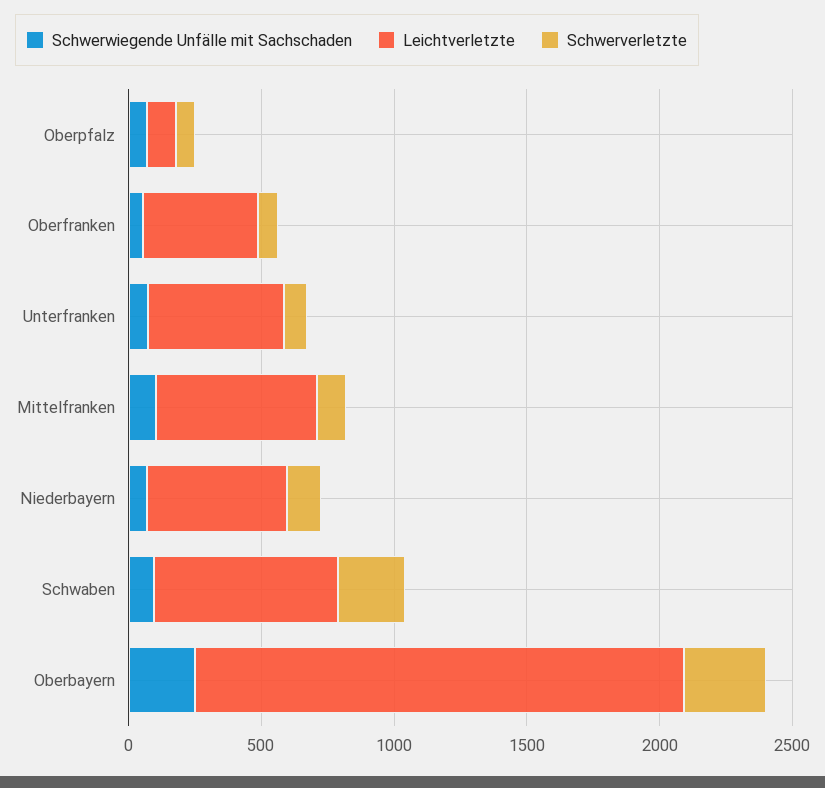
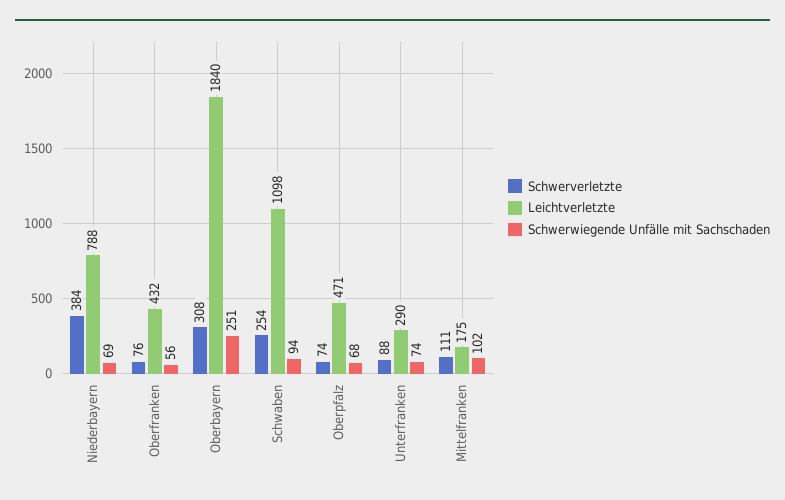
Leichtverletzte, Oberpfalz: 100 -> 471
Leichtverletzte, Unterfranken: 500 -> 290
Leichtverletzte, Mittelfranken: 600 -> 175
Leichtverletzte, Niederbayern: 500 -> 788
Schwerverletzte, Niederbayern: 100 -> 384
Leichtverletzte, Schwaben: 700 -> 1098

